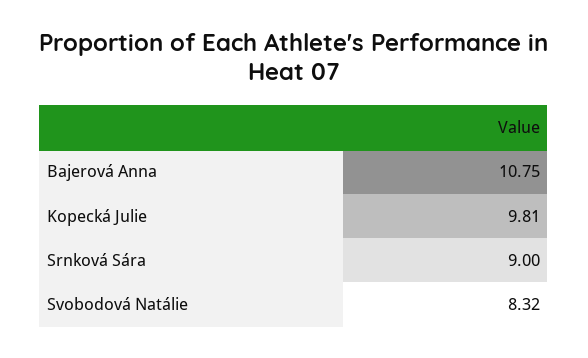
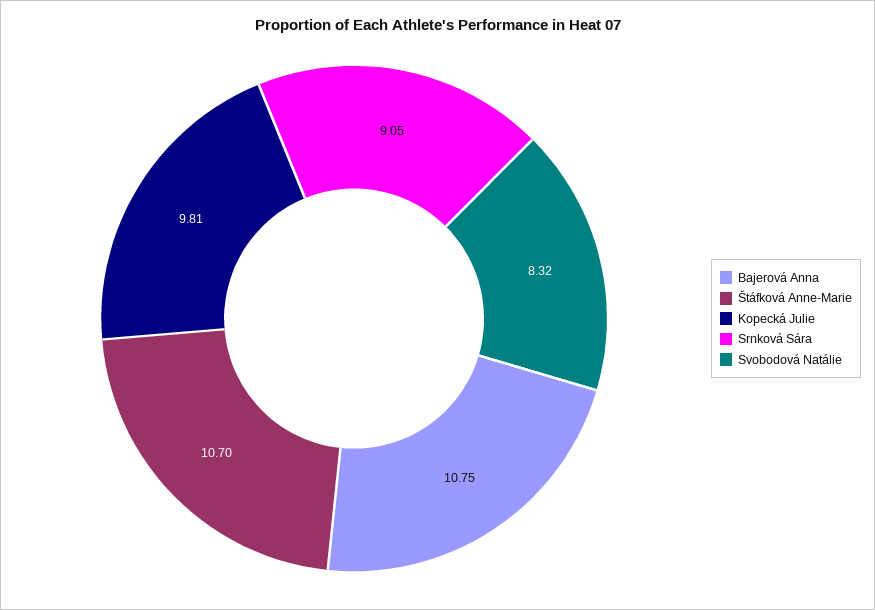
Srnková Sára: 9 -> 9.05
Štáfková Anne-Marie: none -> 10.7

